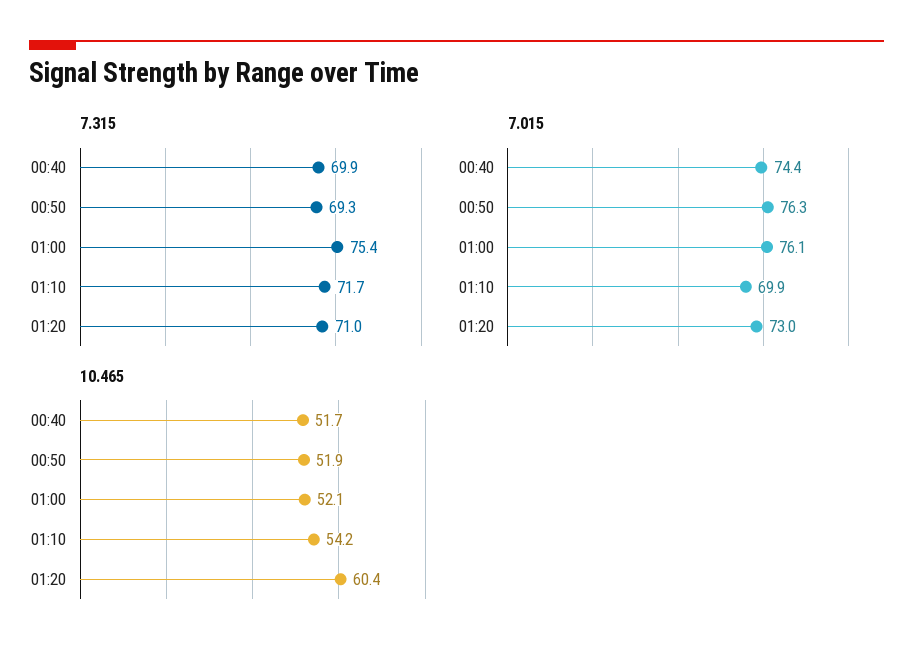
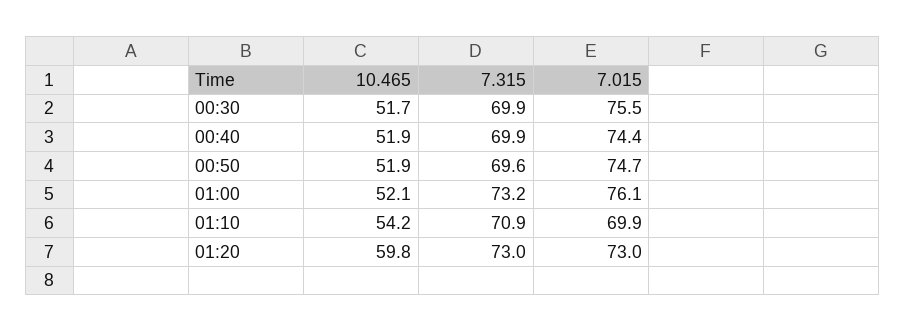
7.315, 00:50: 69.3 -> 69.6
7.315, 01:00: 75.4 -> 73.2
7.315, 01:10: 71.7 -> 70.9
7.315, 01:20: 71 -> 73
7.015, 00:50: 76.3 -> 74.7
10.465, 00:40: 51.7 -> 51.9
10.465, 01:20: 60.4 -> 59.8
10.465, 00:30: none -> 51.7
7.315, 00:30: none -> 69.9
7.015, 00:30: none -> 75.5

